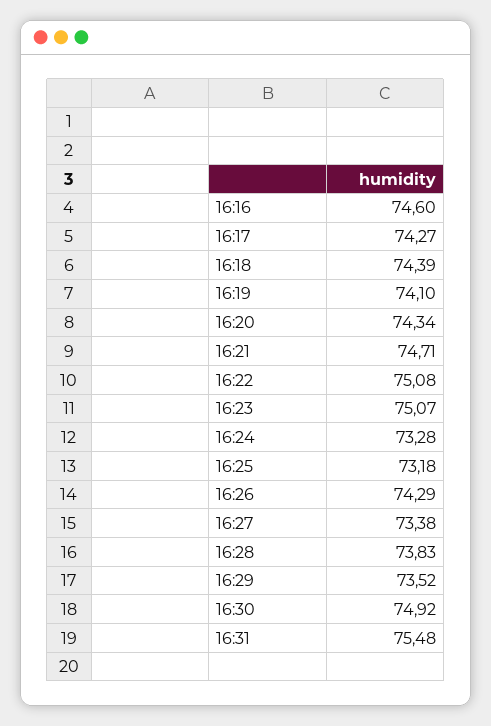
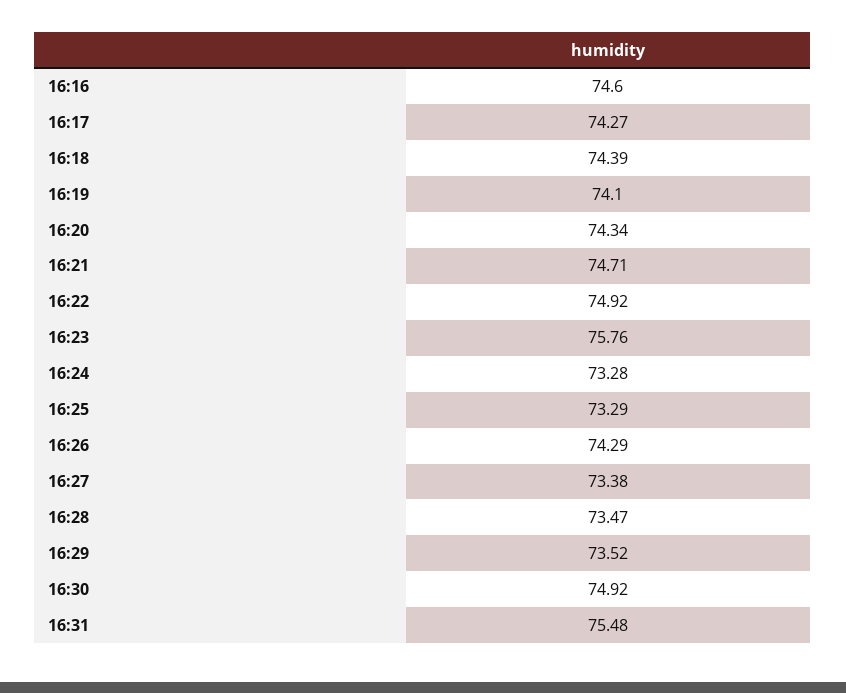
16:22: 75.08 -> 74.92
16:23: 75.07 -> 75.76
16:25: 73.18 -> 73.29
16:28: 73.83 -> 73.47

